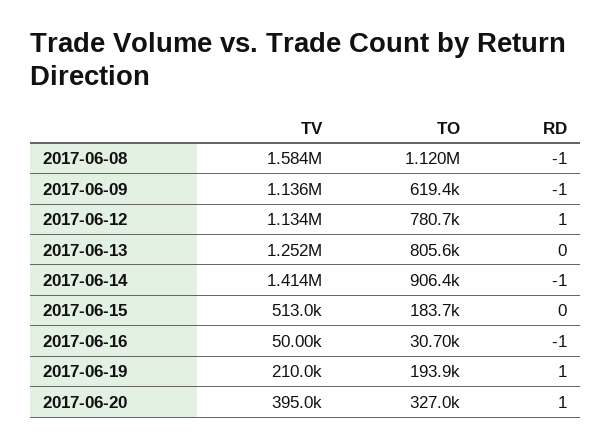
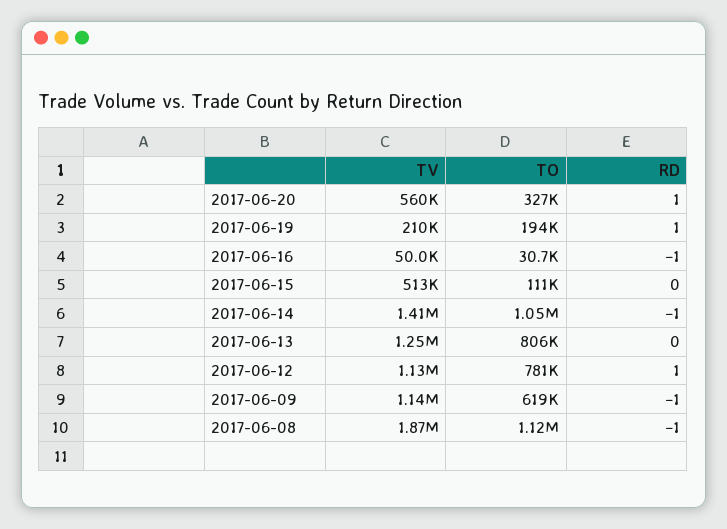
TV, 2017-06-08: 1584000 -> 1870000
TO, 2017-06-14: 906400 -> 1050000
TO, 2017-06-15: 183700 -> 111000
TV, 2017-06-20: 395000 -> 560000

